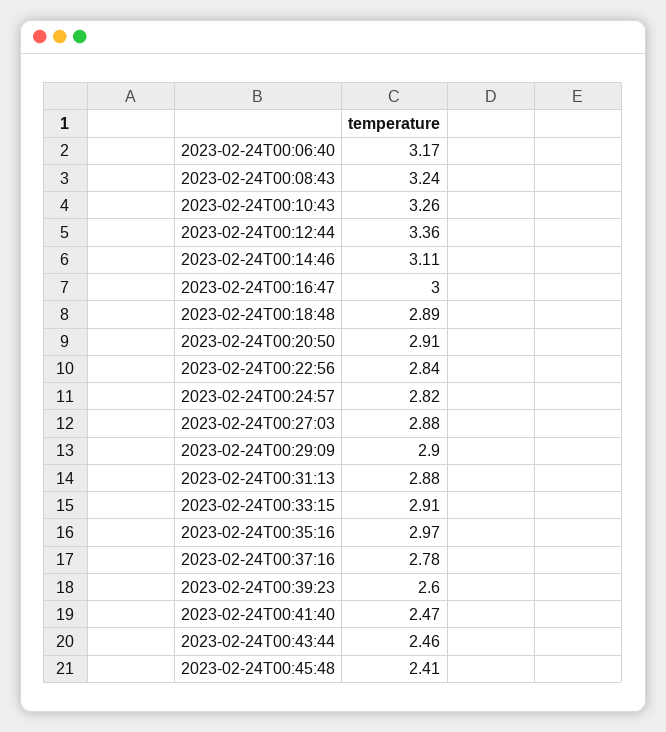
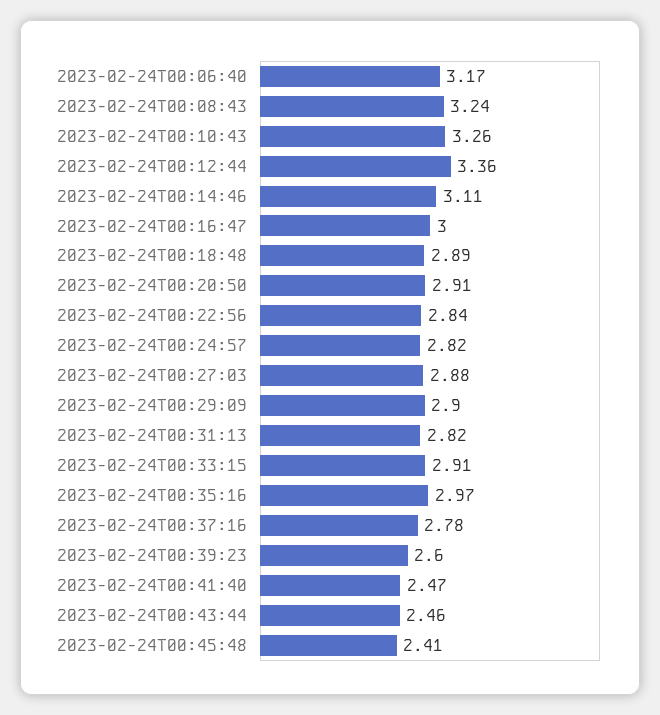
2023-02-24T00:31:13: 2.88 -> 2.82

